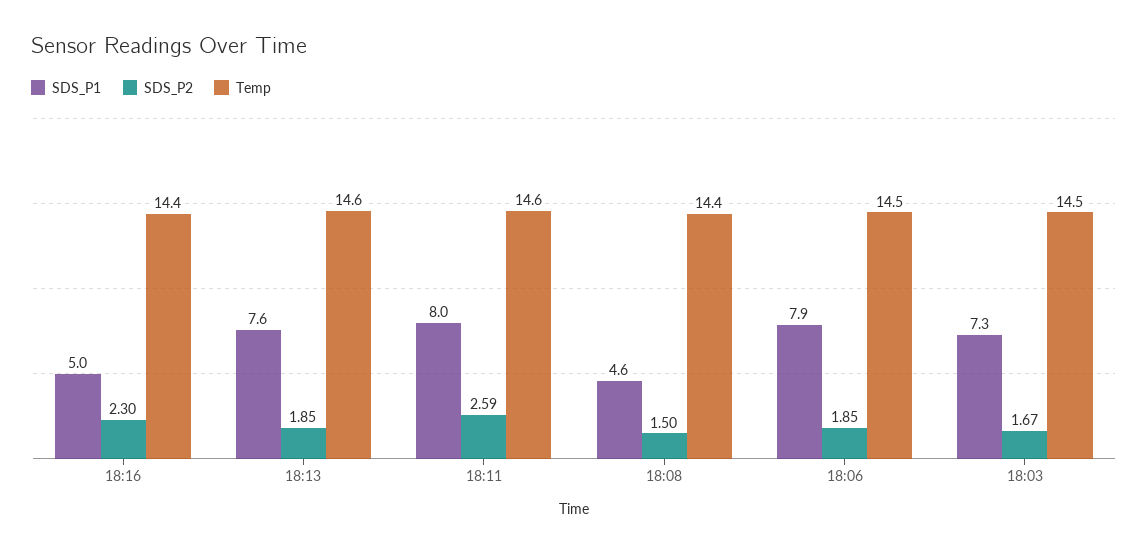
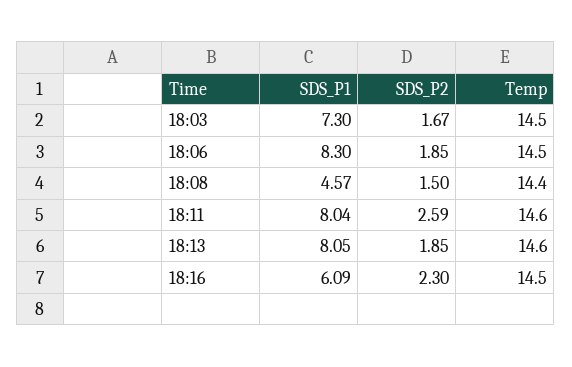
SDS_P1, 18:16: 5 -> 6.09
Temp, 18:16: 14.4 -> 14.5
SDS_P1, 18:13: 7.6 -> 8.05
SDS_P1, 18:06: 7.9 -> 8.3

